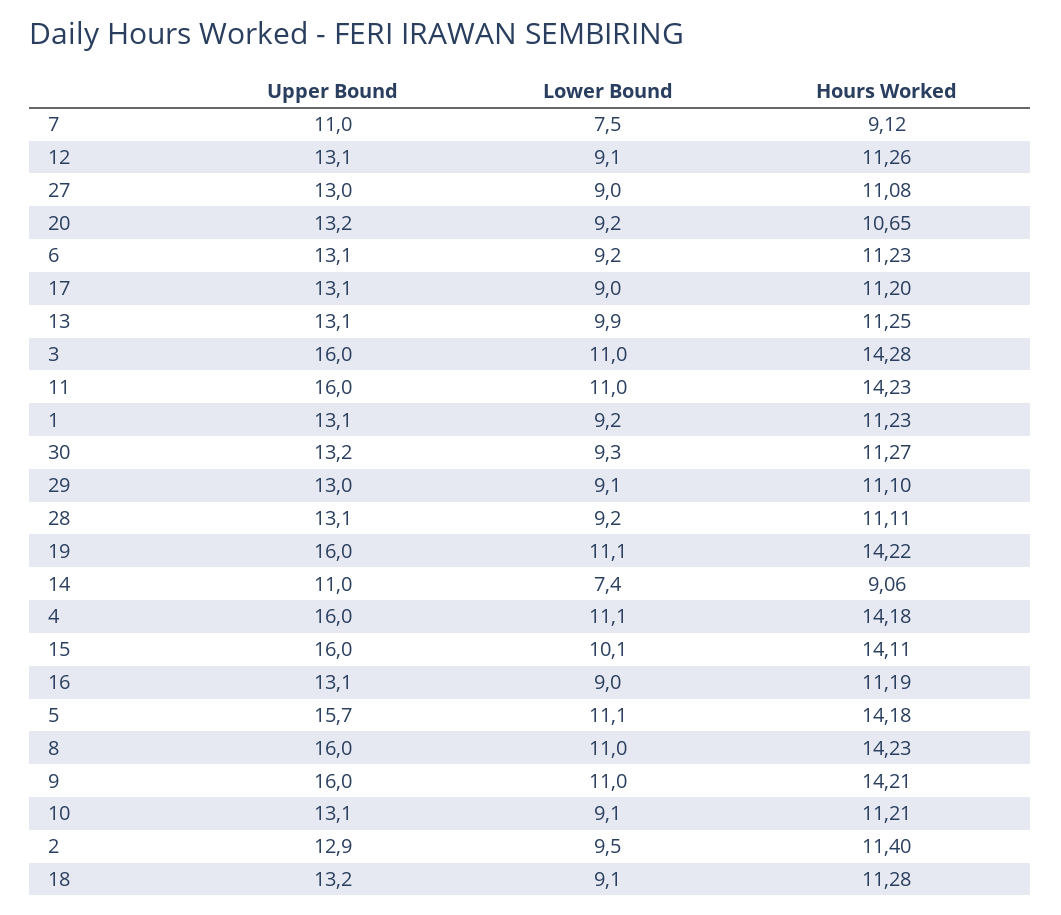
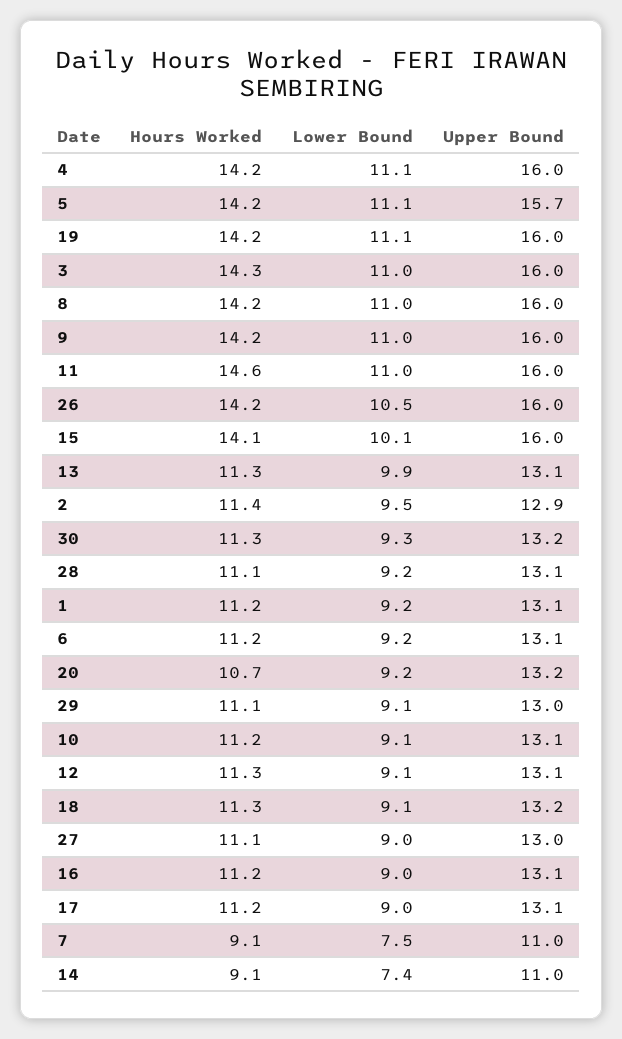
Hours Worked, 11: 14.23 -> 14.6
Hours Worked, 26: none -> 14.2
Lower Bound, 26: none -> 10.5
Upper Bound, 26: none -> 16

